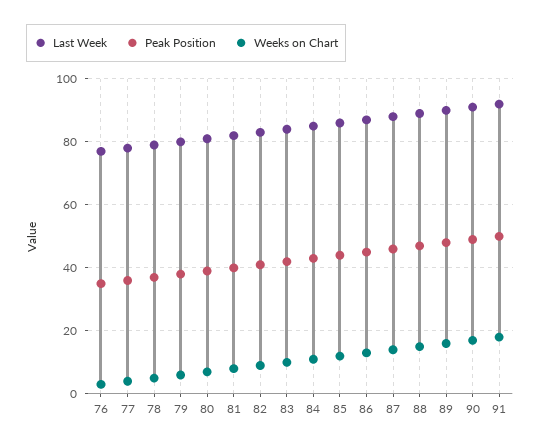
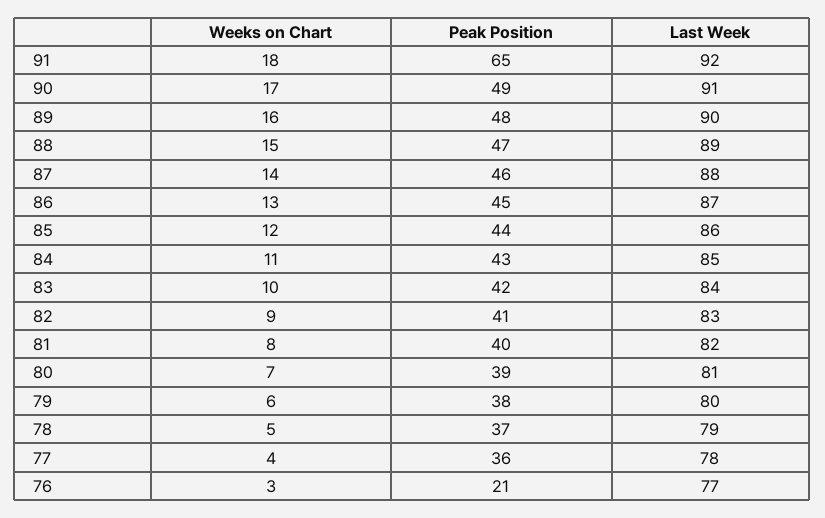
Peak Position, 76: 35 -> 21
Peak Position, 91: 50 -> 65

